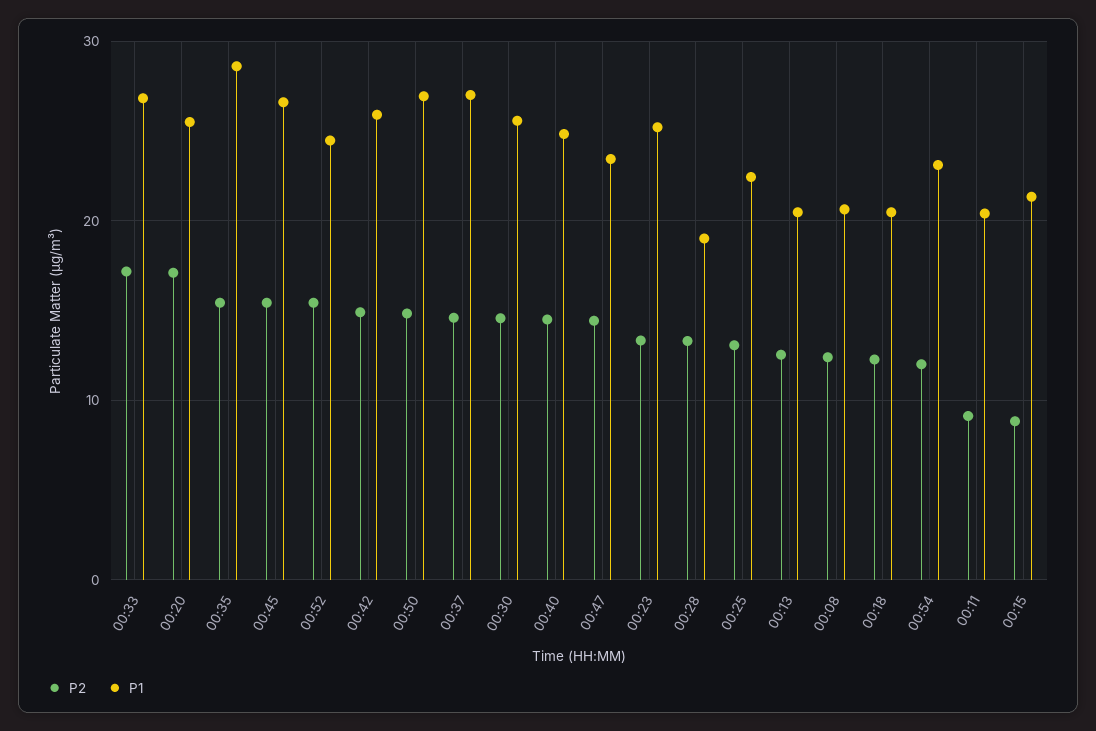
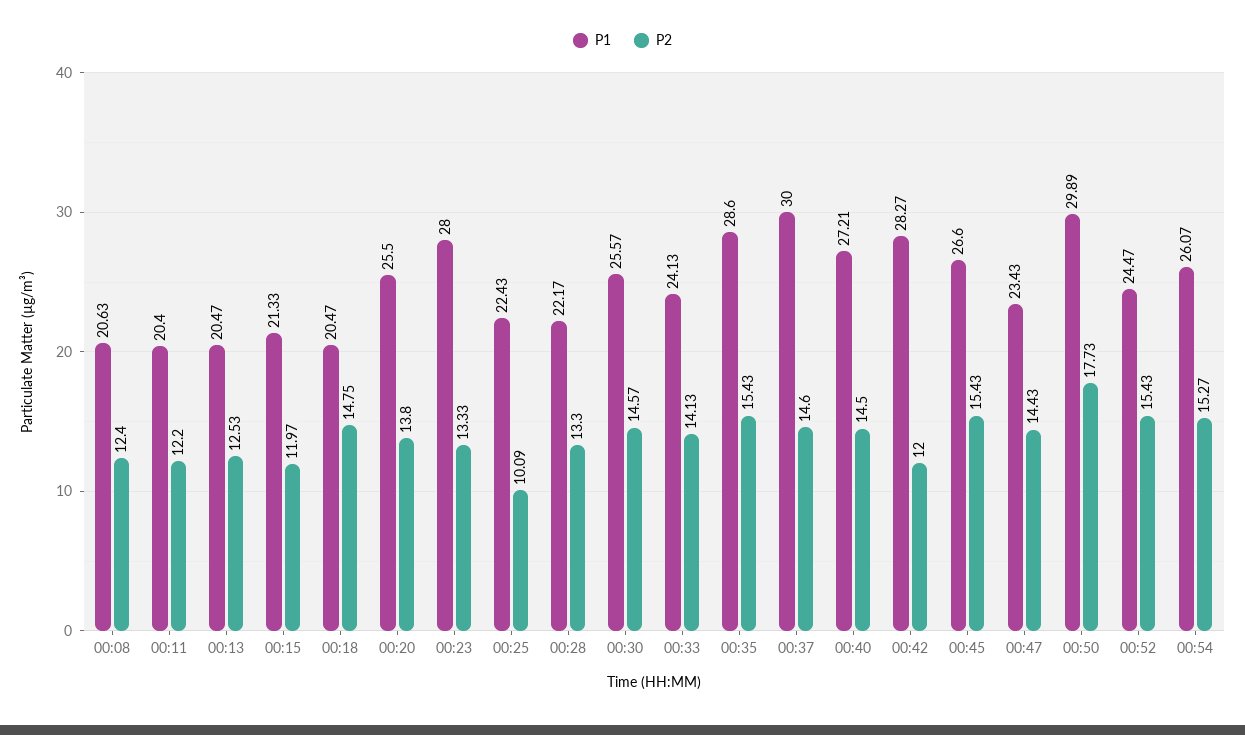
P2, 00:33: 17 -> 14.13
P1, 00:33: 27 -> 24.13
P2, 00:20: 17 -> 13.8
P2, 00:42: 15 -> 12
P1, 00:42: 26 -> 28.27
P2, 00:50: 15 -> 17.73
P1, 00:50: 27 -> 29.89
P1, 00:37: 27 -> 30
P1, 00:40: 25 -> 27.21
P1, 00:23: 25 -> 28
P1, 00:28: 19 -> 22.17
P2, 00:25: 13 -> 10.09
P2, 00:18: 12 -> 14.75
P2, 00:54: 12 -> 15.27
P1, 00:54: 23 -> 26.07
P2, 00:11: 9 -> 12.2
P2, 00:15: 9 -> 11.97

